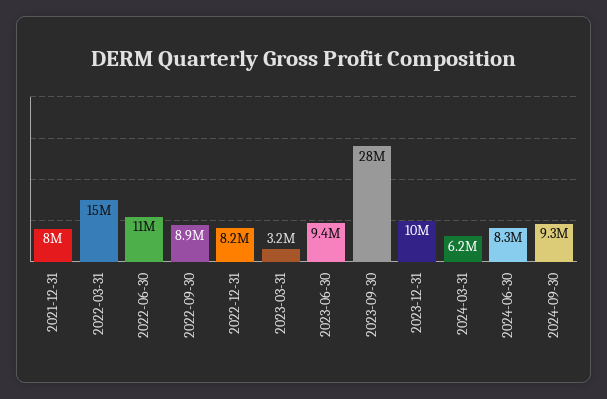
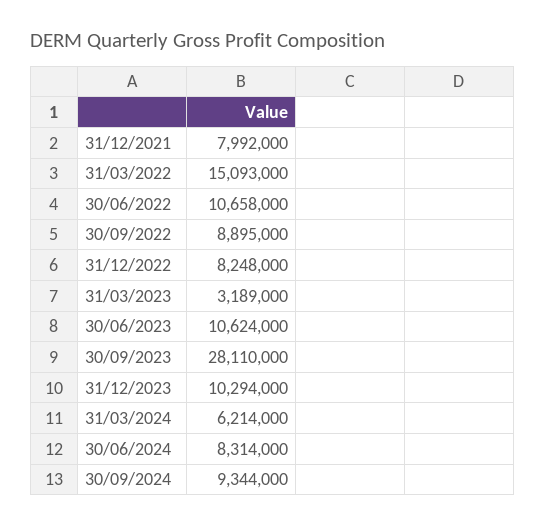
2023-06-30: 9400000 -> 10624000

